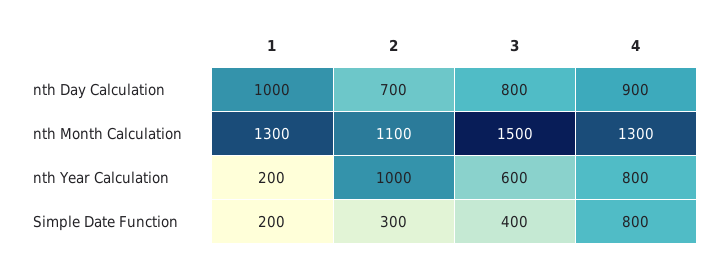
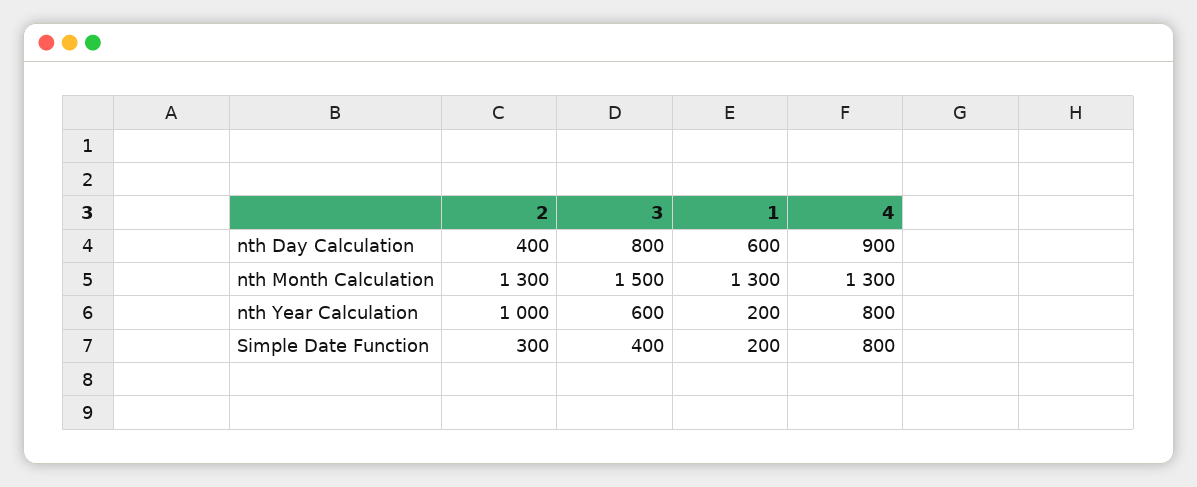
1, nth Day Calculation: 1000 -> 600
2, nth Day Calculation: 700 -> 400
2, nth Month Calculation: 1100 -> 1300

